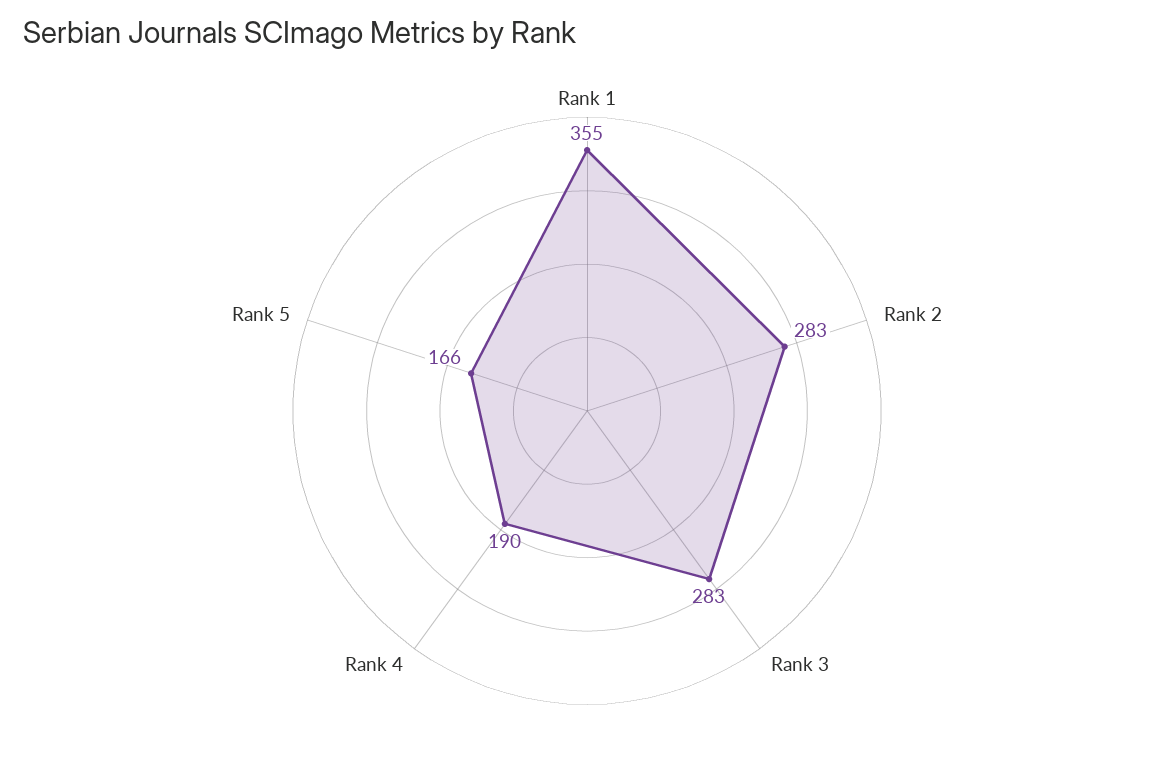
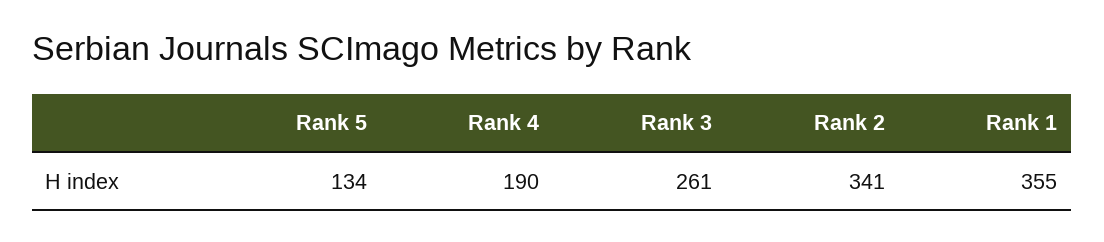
Rank 2: 283 -> 341
Rank 3: 283 -> 261
Rank 5: 166 -> 134

